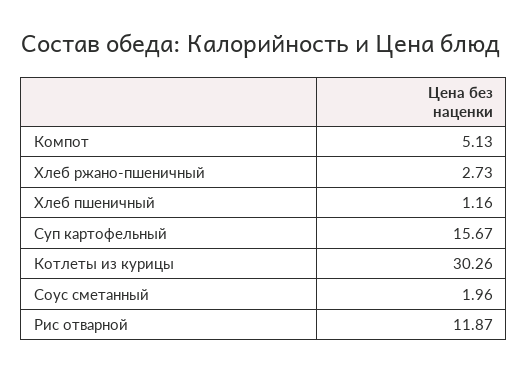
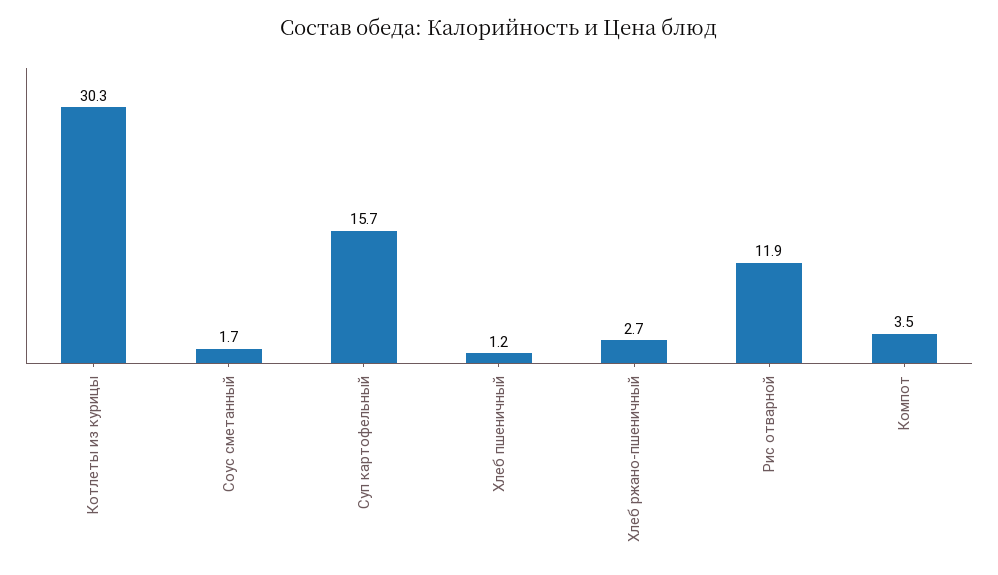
Компот: 5.13 -> 3.5
Соус сметанный: 1.96 -> 1.7

